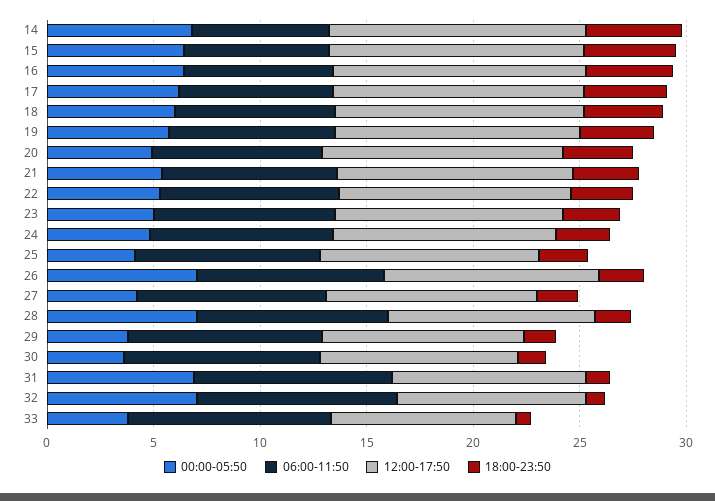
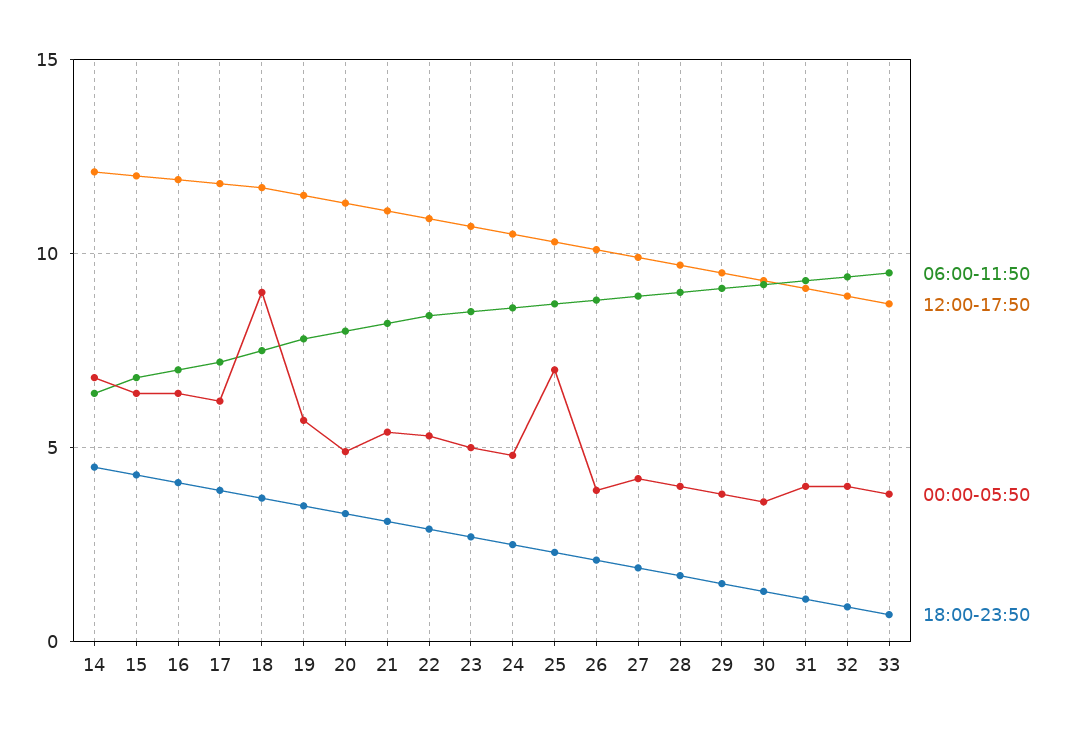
00:00-05:50, 18: 6 -> 9
00:00-05:50, 25: 4 -> 7
00:00-05:50, 26: 7 -> 4
00:00-05:50, 28: 7 -> 4
00:00-05:50, 31: 7 -> 4
00:00-05:50, 32: 7 -> 4

